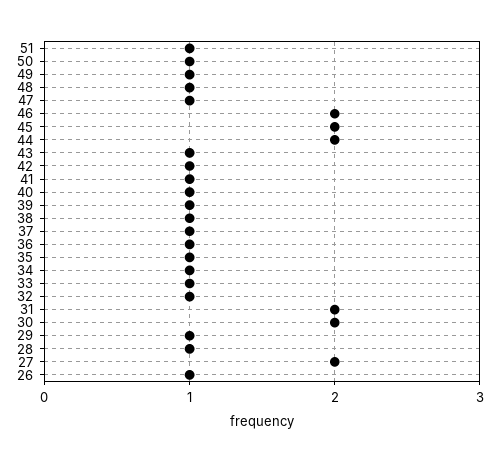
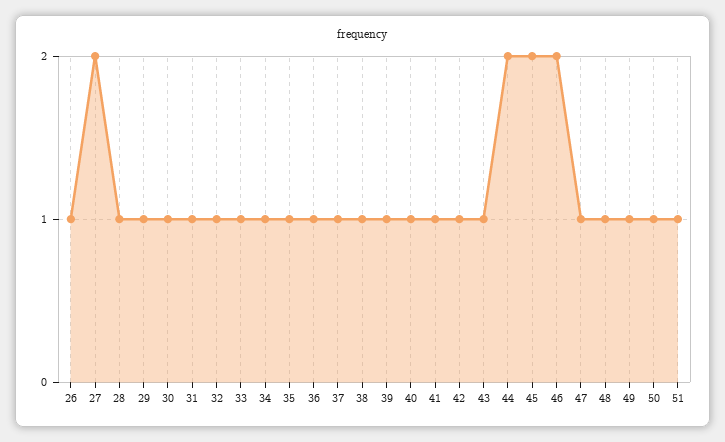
31: 2 -> 1
30: 2 -> 1

